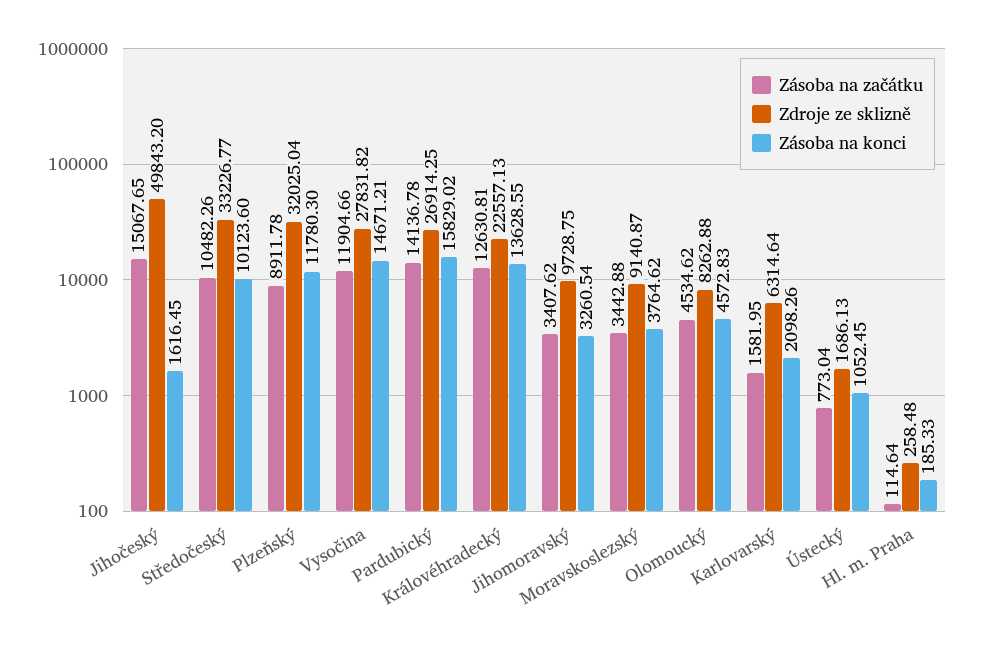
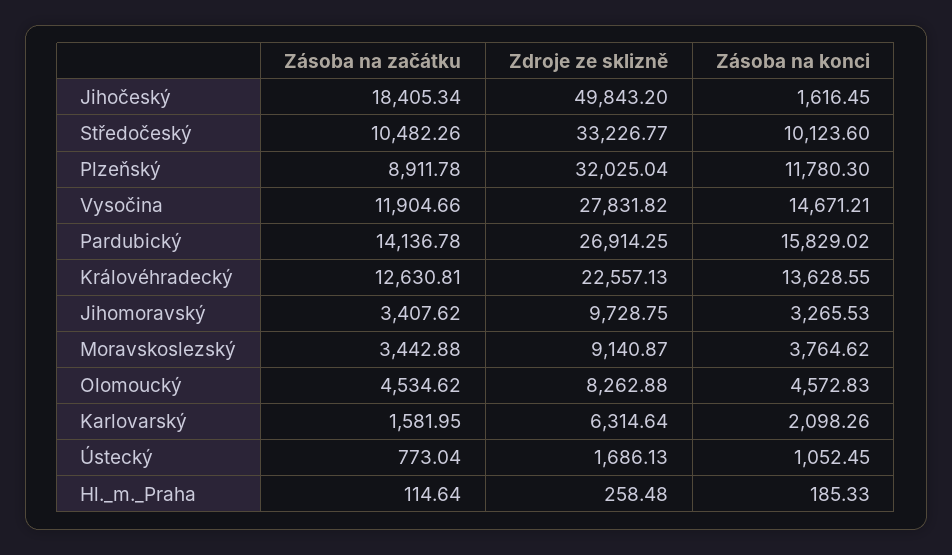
Zásoba na začátku, Jihočeský: 15067.65 -> 18405.34
Zásoba na konci, Jihomoravský: 3260.54 -> 3265.53

